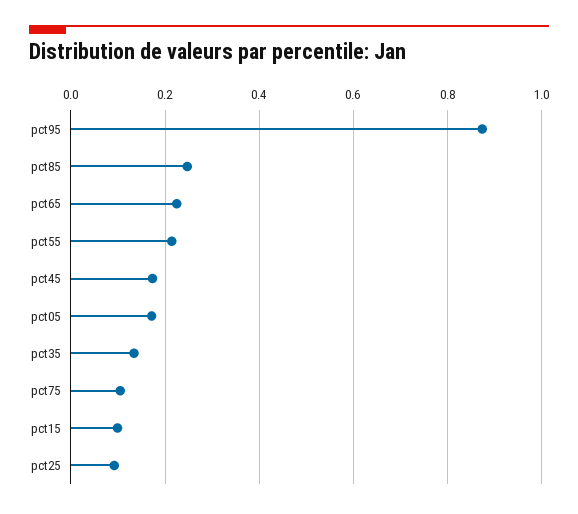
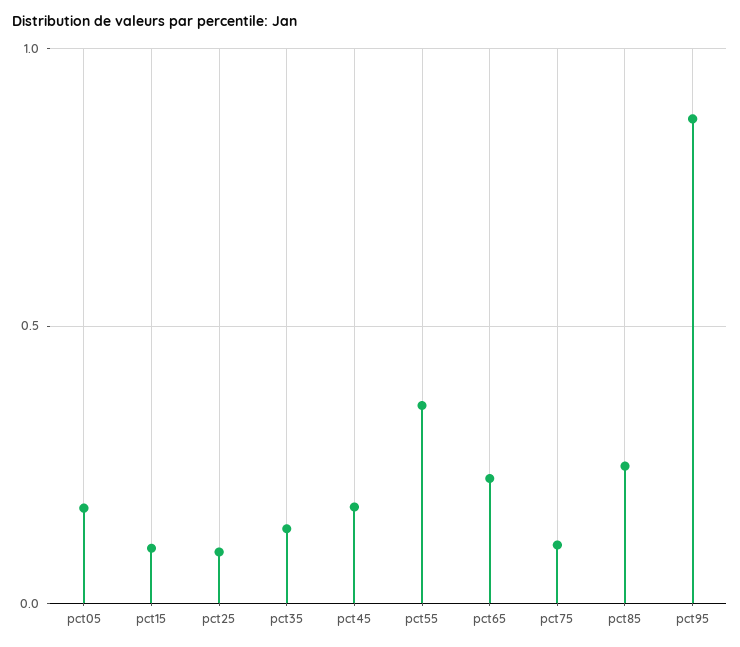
pct55: 0.22 -> 0.35

